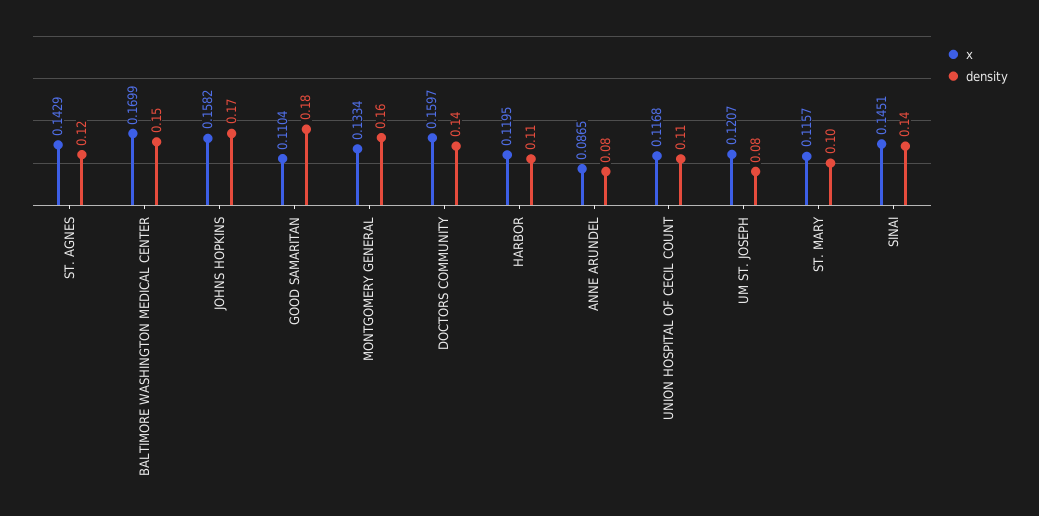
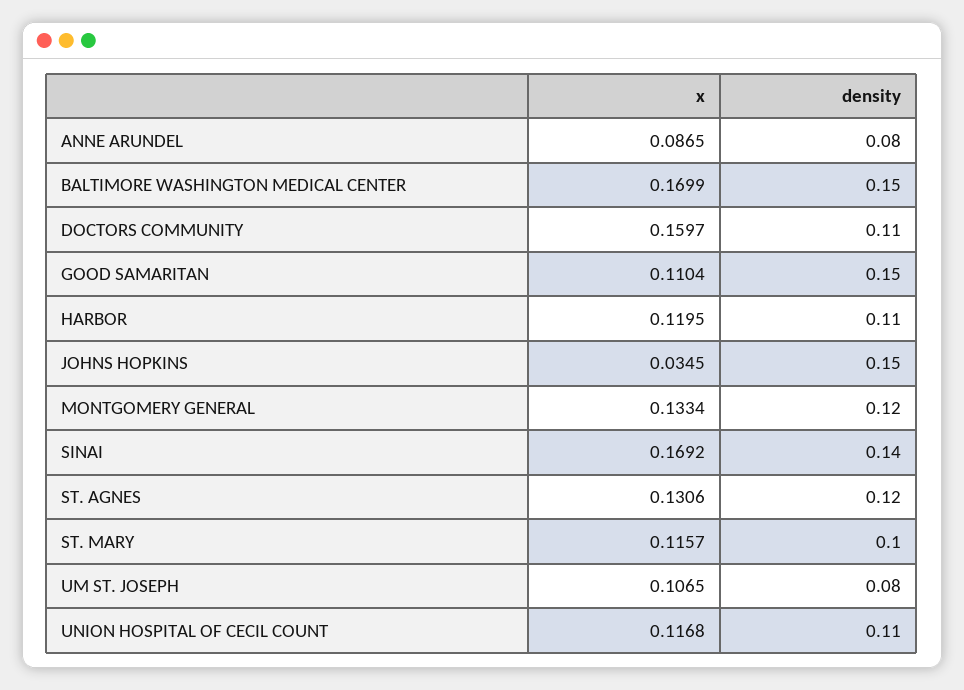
x, ST. AGNES: 0.1429 -> 0.1306
x, JOHNS HOPKINS: 0.1582 -> 0.0345
density, JOHNS HOPKINS: 0.17 -> 0.15
density, GOOD SAMARITAN: 0.18 -> 0.15
density, MONTGOMERY GENERAL: 0.16 -> 0.12
density, DOCTORS COMMUNITY: 0.14 -> 0.11
x, UM ST. JOSEPH: 0.1207 -> 0.1065
x, SINAI: 0.1451 -> 0.1692

